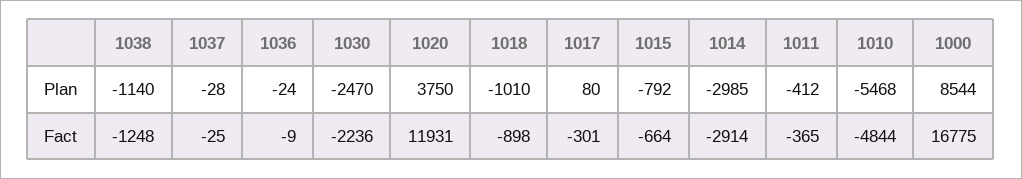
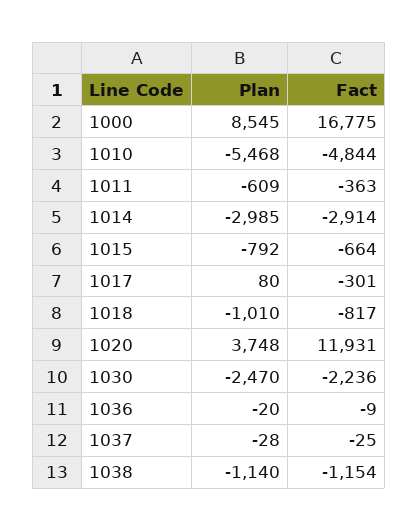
1036, Plan: -24 -> -20
1020, Plan: 3750 -> 3748
1011, Plan: -412 -> -609
1000, Plan: 8544 -> 8545
1038, Fact: -1248 -> -1154
1018, Fact: -898 -> -817
1011, Fact: -365 -> -363

